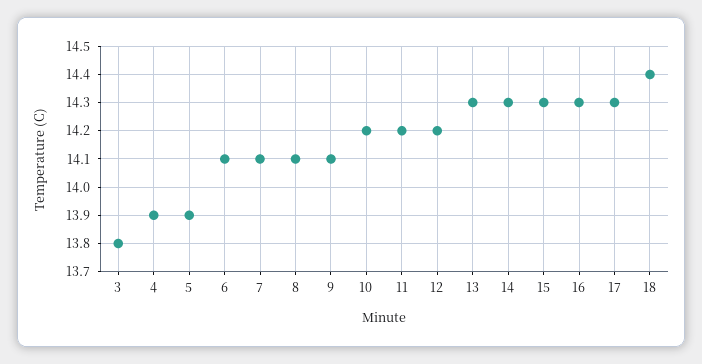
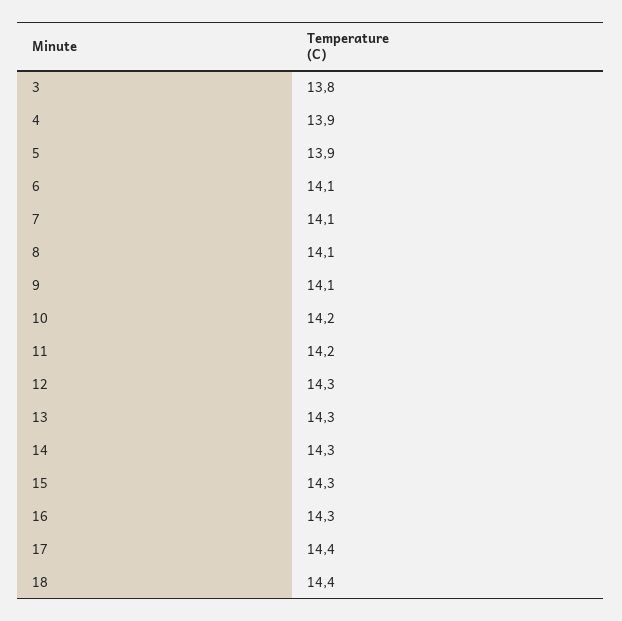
12: 14.2 -> 14.3
17: 14.3 -> 14.4

